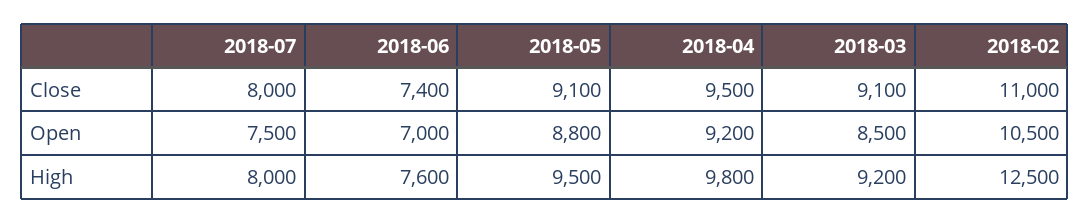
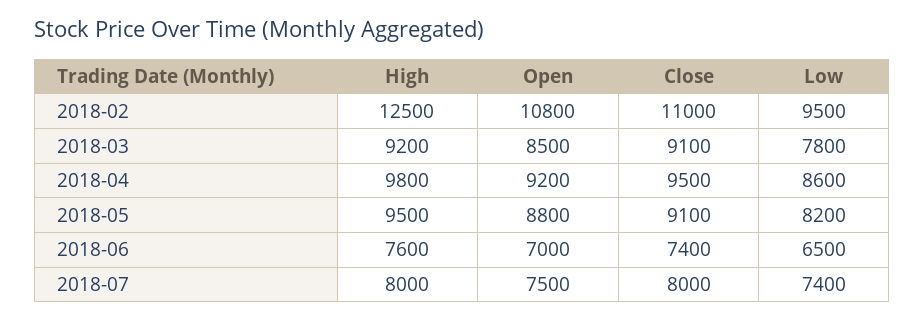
2018-02, Open: 10500 -> 10800
2018-02, Low: none -> 9500
2018-03, Low: none -> 7800
2018-04, Low: none -> 8600
2018-05, Low: none -> 8200
2018-06, Low: none -> 6500
2018-07, Low: none -> 7400

